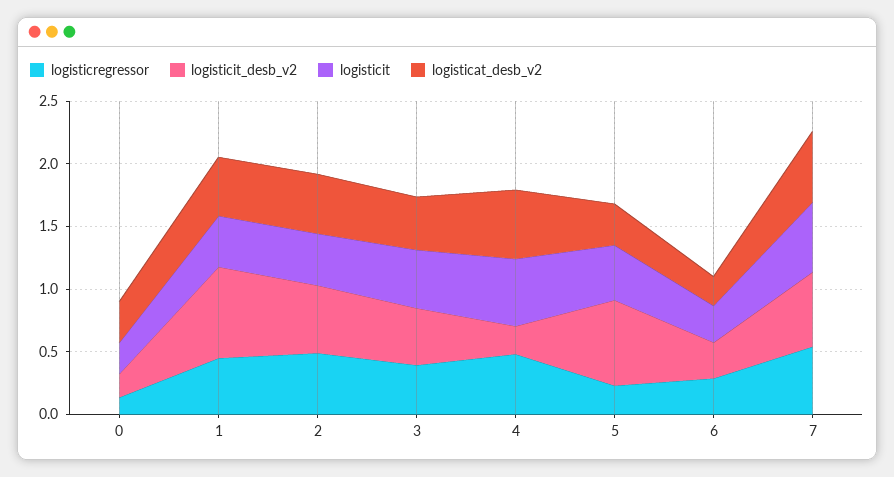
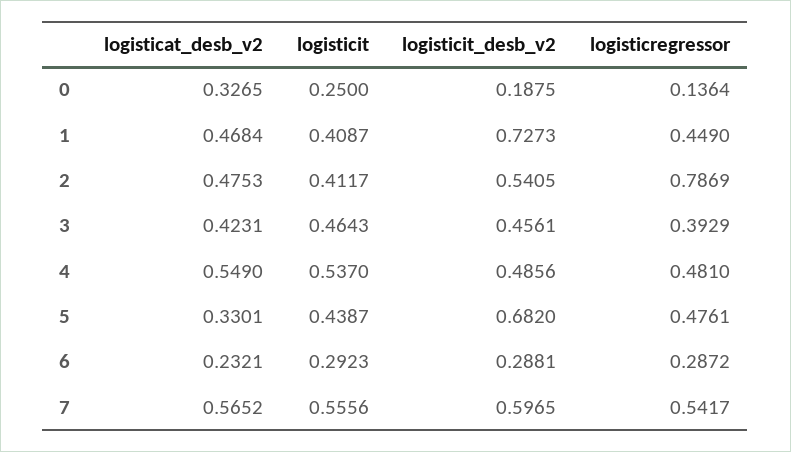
logisticregressor, 2: 0.5 -> 0.7869
logisticit_desb_v2, 4: 0.2 -> 0.4856
logisticregressor, 5: 0.2 -> 0.4761

